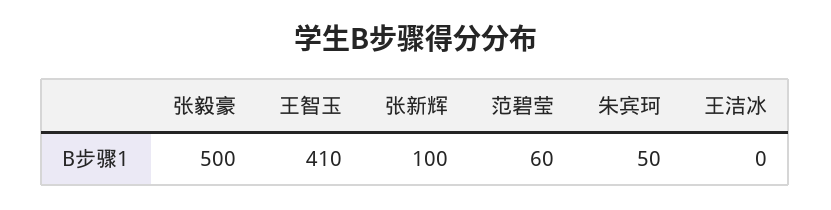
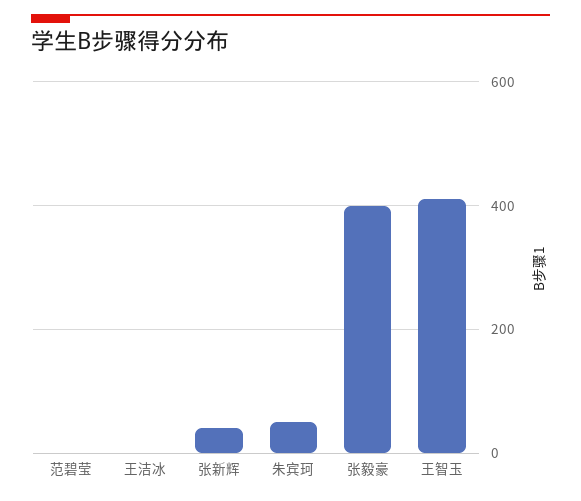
张毅豪: 500 -> 400
张新辉: 100 -> 40
范碧莹: 60 -> 0

